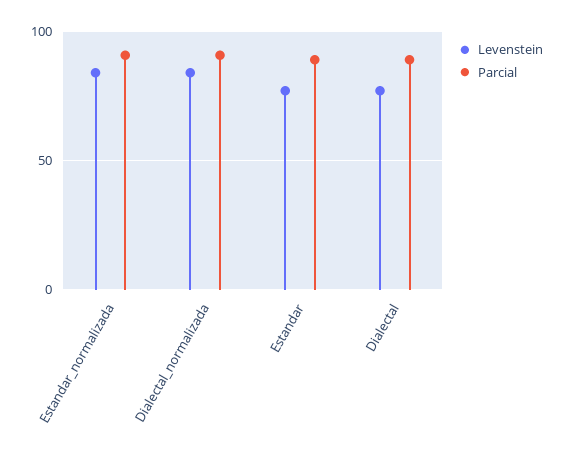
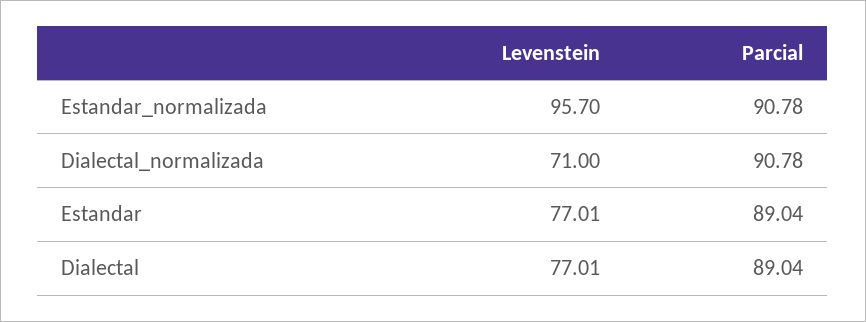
Levenstein, Estandar_normalizada: 85 -> 95.7
Levenstein, Dialectal_normalizada: 85 -> 71

